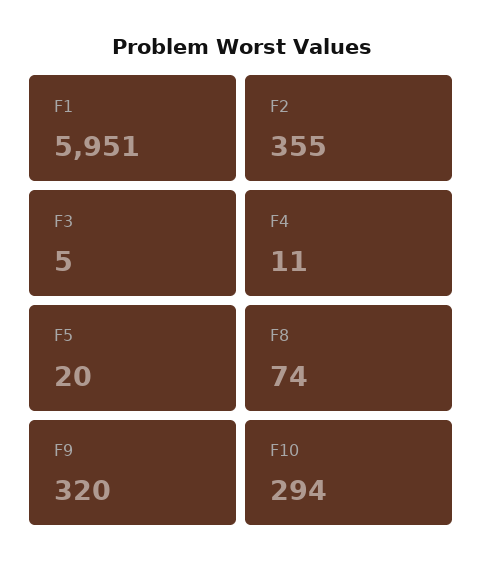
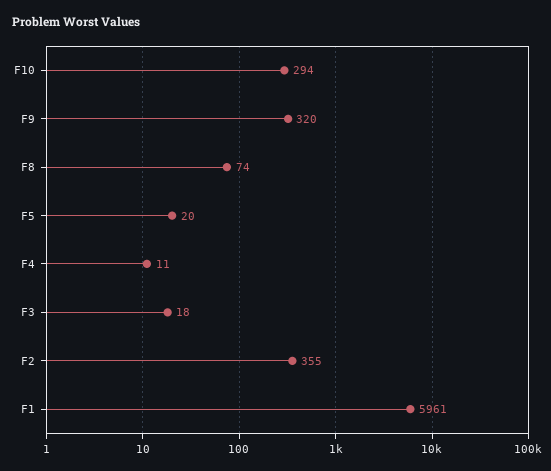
F1: 5951 -> 5961
F3: 5 -> 18

